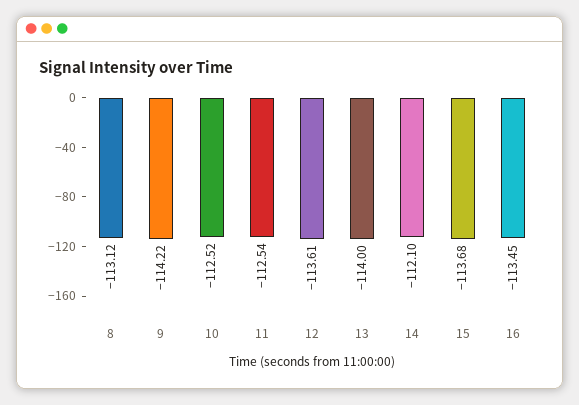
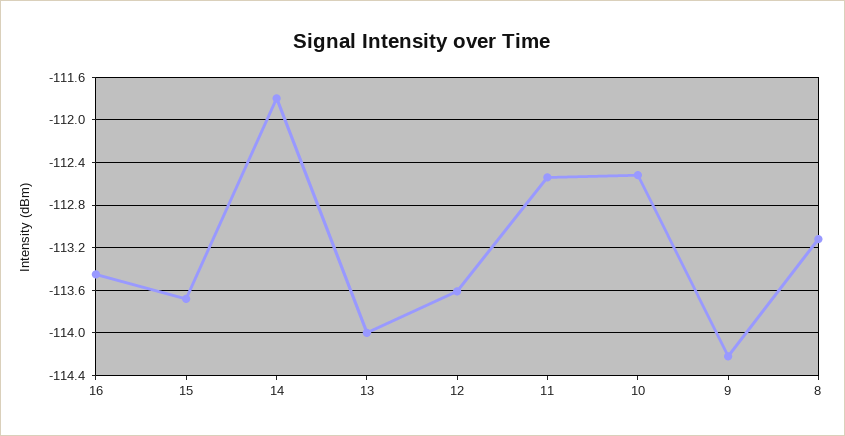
14: -112.1 -> -111.8

